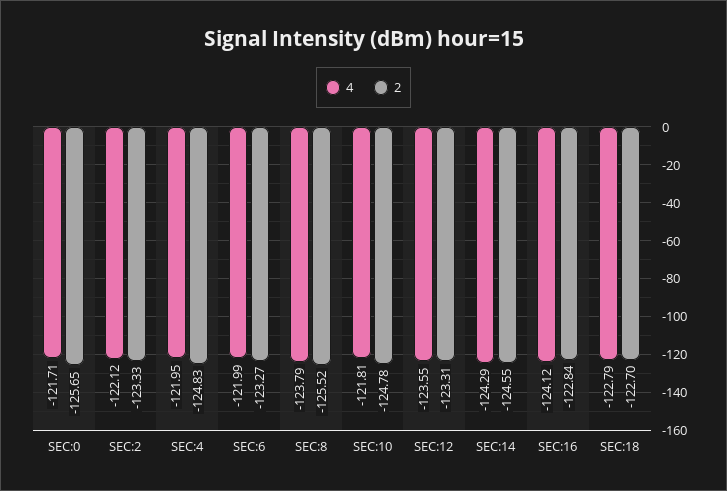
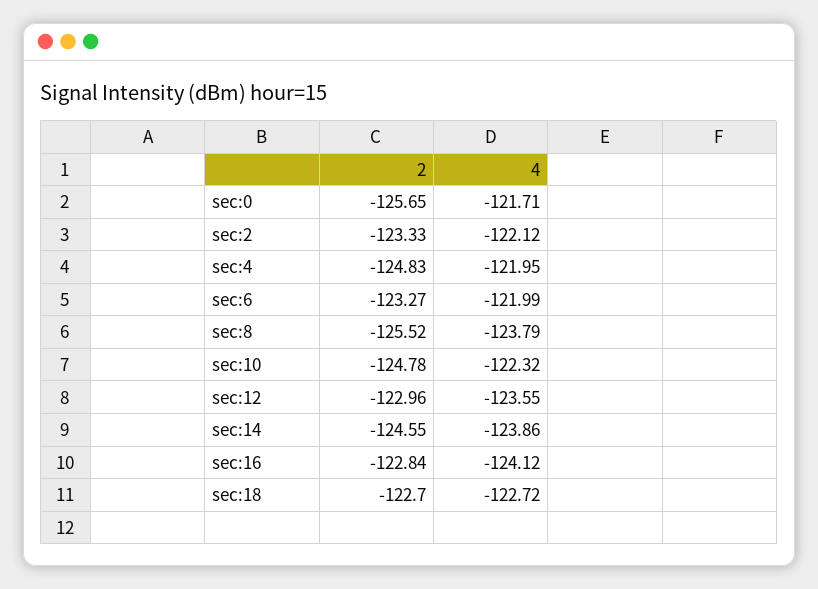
4, SEC:10: -121.81 -> -122.32
2, SEC:12: -123.31 -> -122.96
4, SEC:14: -124.29 -> -123.86
4, SEC:18: -122.79 -> -122.72

